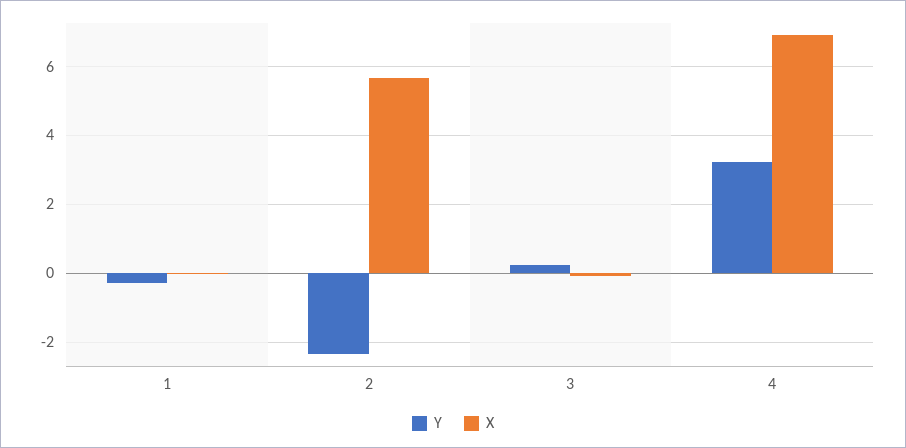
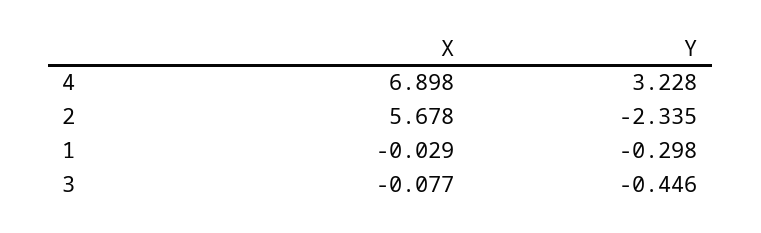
Y, 3: 0.2 -> -0.446

